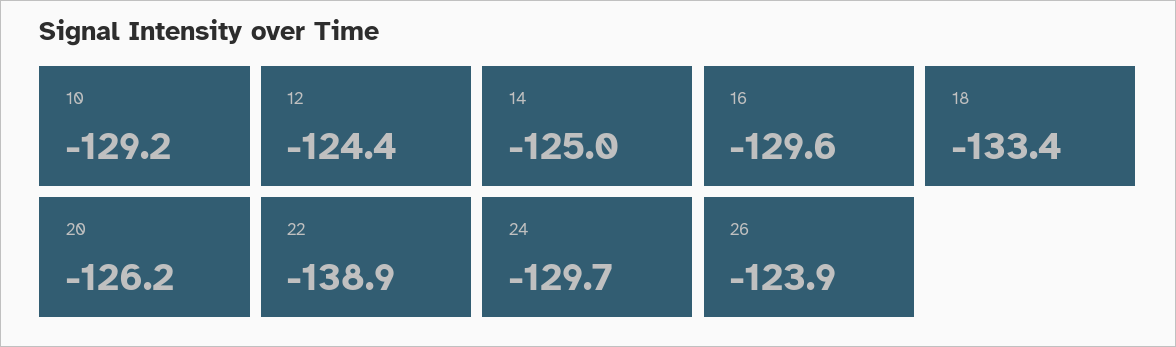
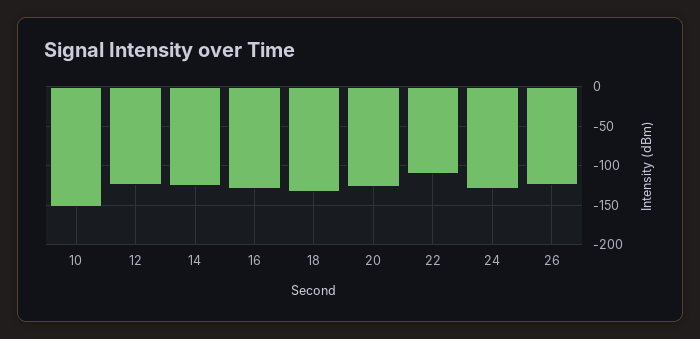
10: -129.2 -> -150
22: -138.9 -> -110

